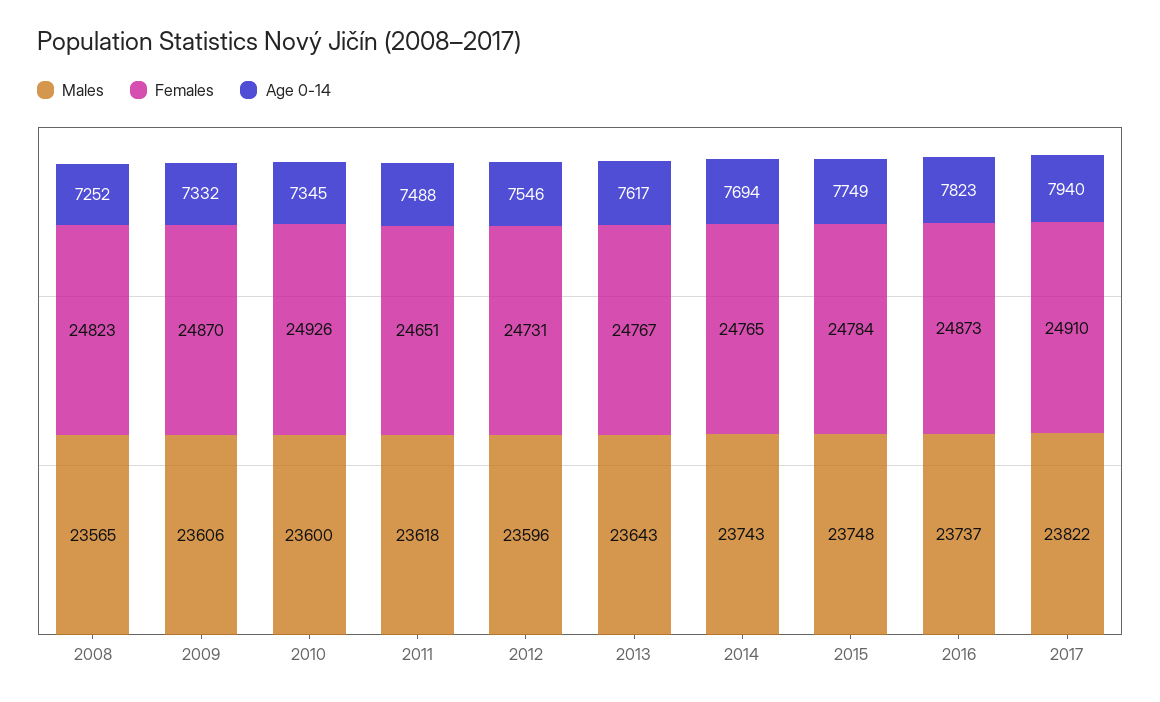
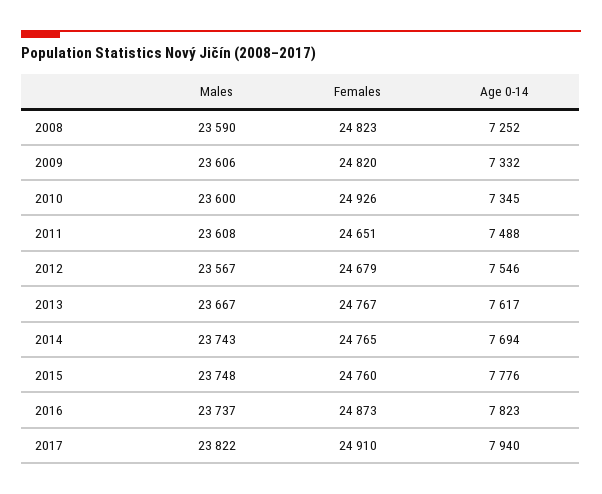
Males, 2008: 23565 -> 23590
Females, 2009: 24870 -> 24820
Males, 2011: 23618 -> 23608
Males, 2012: 23596 -> 23567
Females, 2012: 24731 -> 24679
Males, 2013: 23643 -> 23667
Females, 2015: 24784 -> 24760
Age 0-14, 2015: 7749 -> 7776

